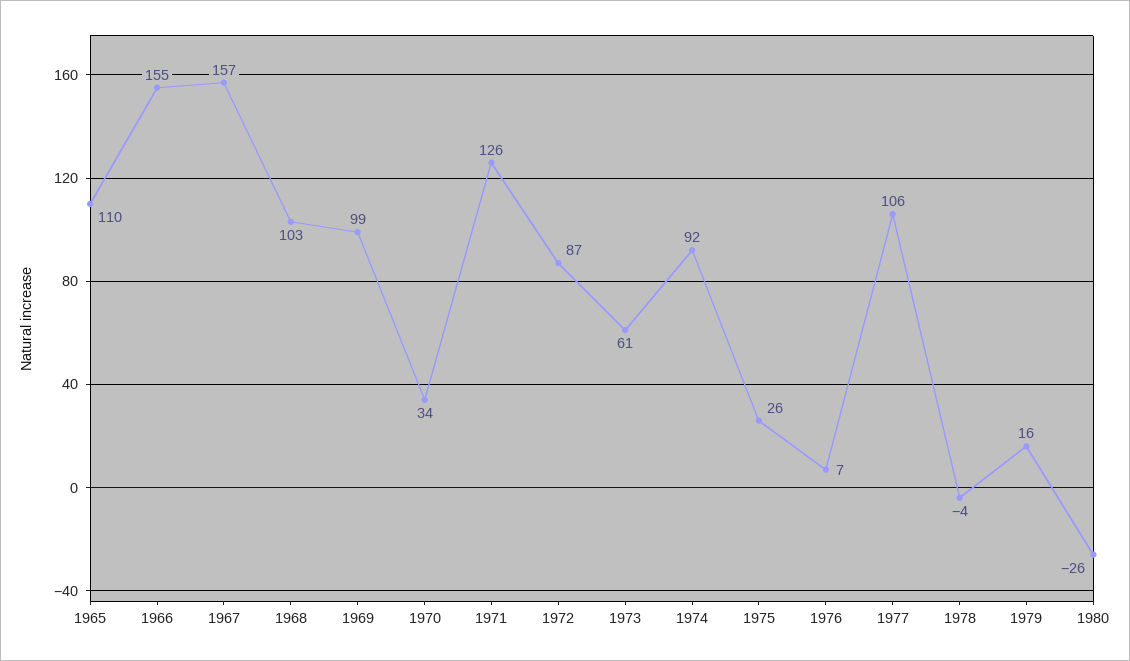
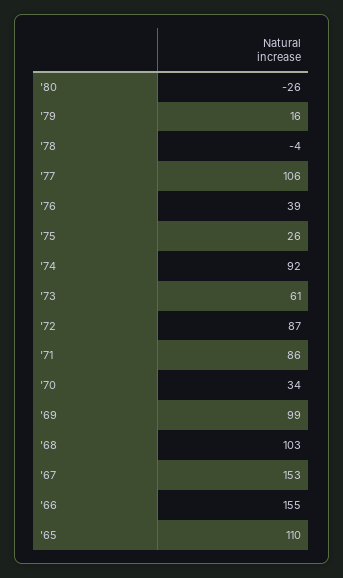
1967: 157 -> 153
1971: 126 -> 86
1976: 7 -> 39

